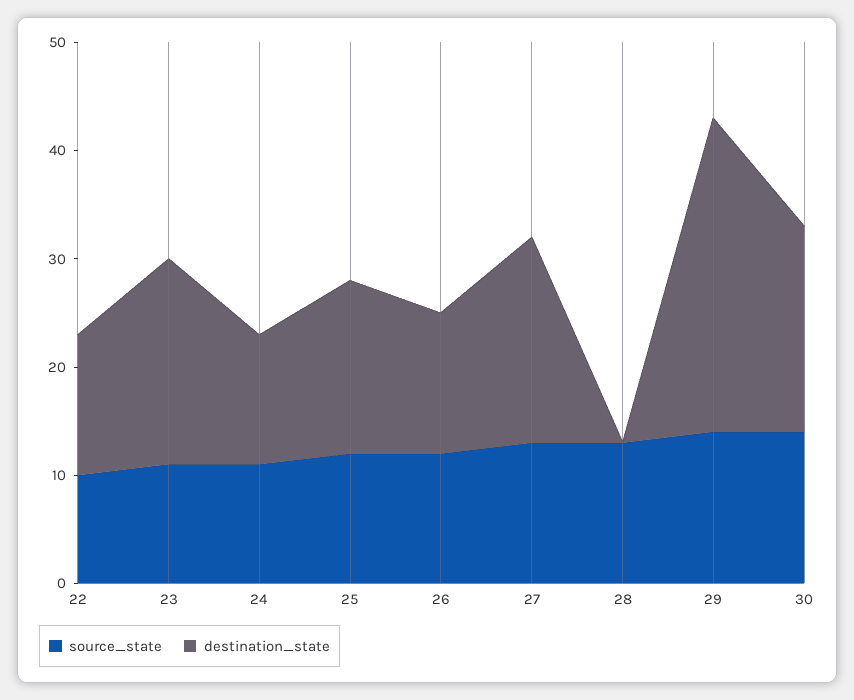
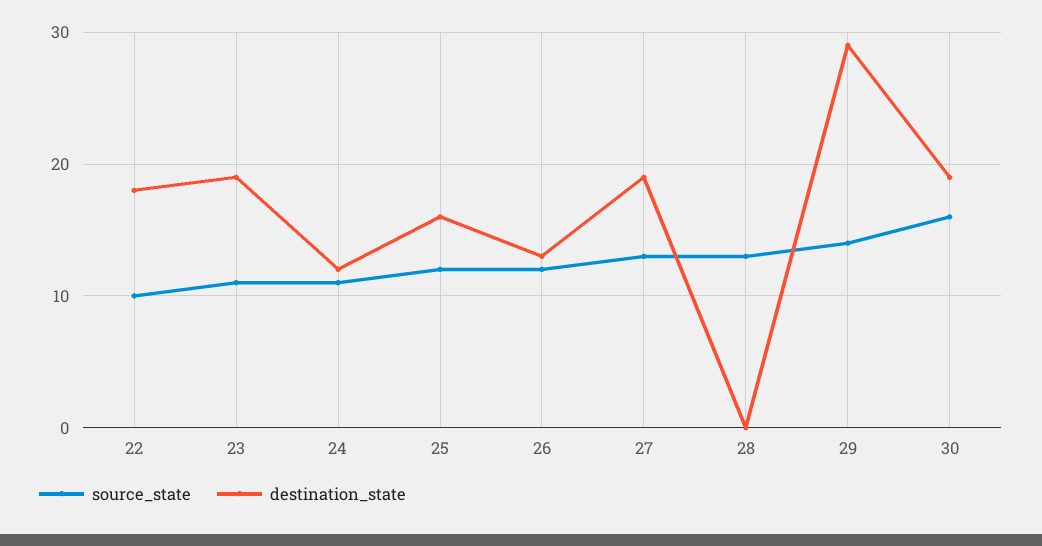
destination_state, 22: 13 -> 18
source_state, 30: 14 -> 16

